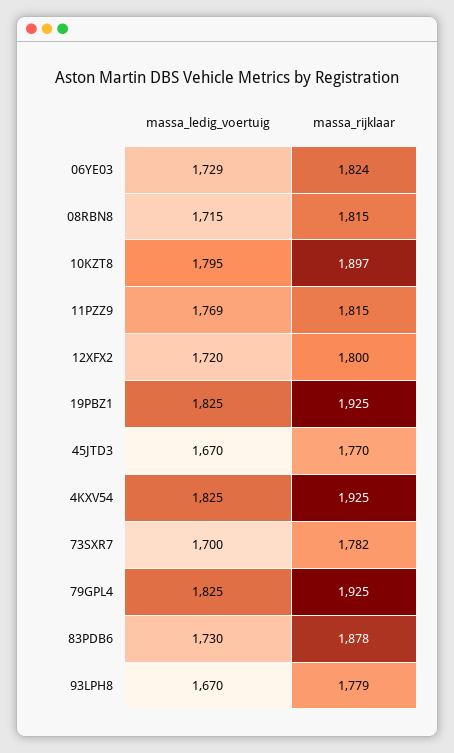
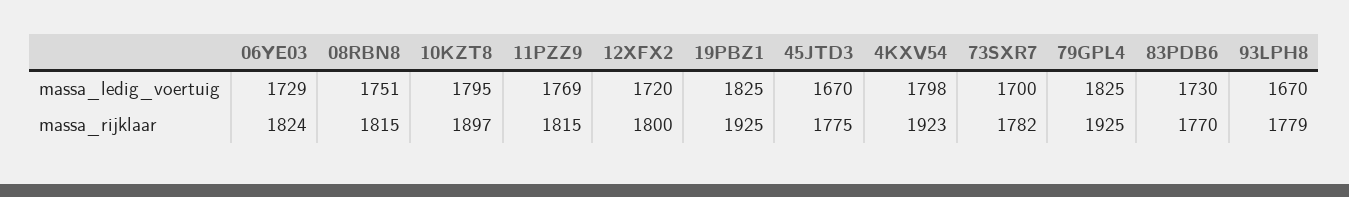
massa_ledig_voertuig, 08RBN8: 1715 -> 1751
massa_rijklaar, 45JTD3: 1770 -> 1775
massa_ledig_voertuig, 4KXV54: 1825 -> 1798
massa_rijklaar, 4KXV54: 1925 -> 1923
massa_rijklaar, 83PDB6: 1878 -> 1770

